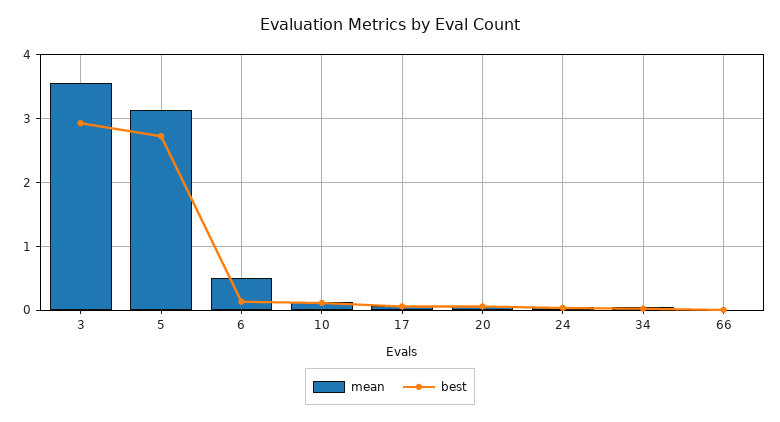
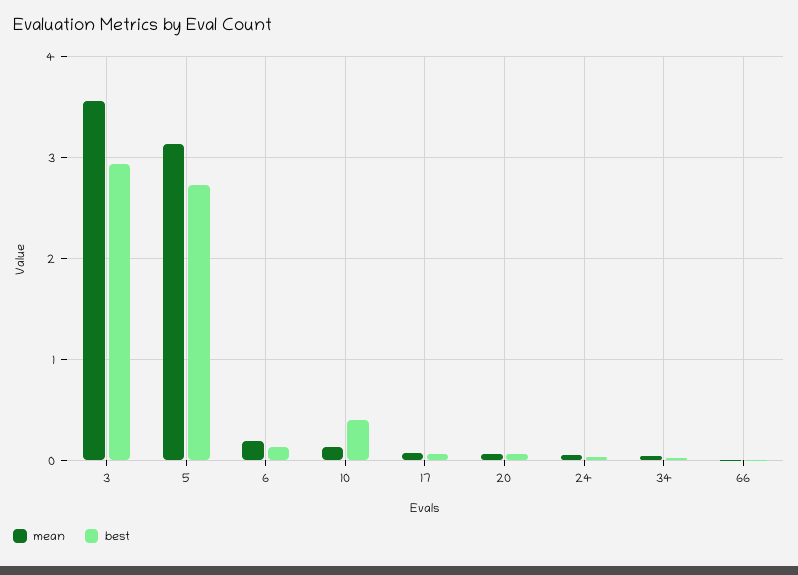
mean, 6: 0.5 -> 0.2
best, 10: 0.1 -> 0.4

